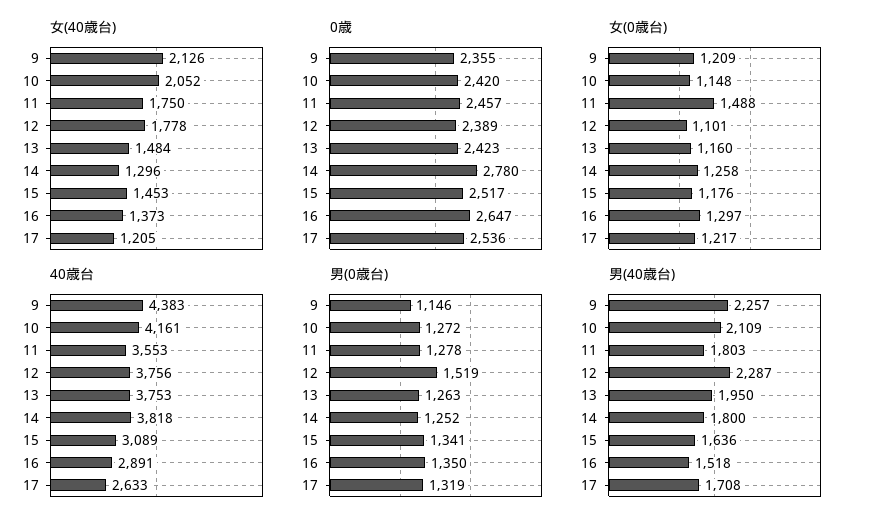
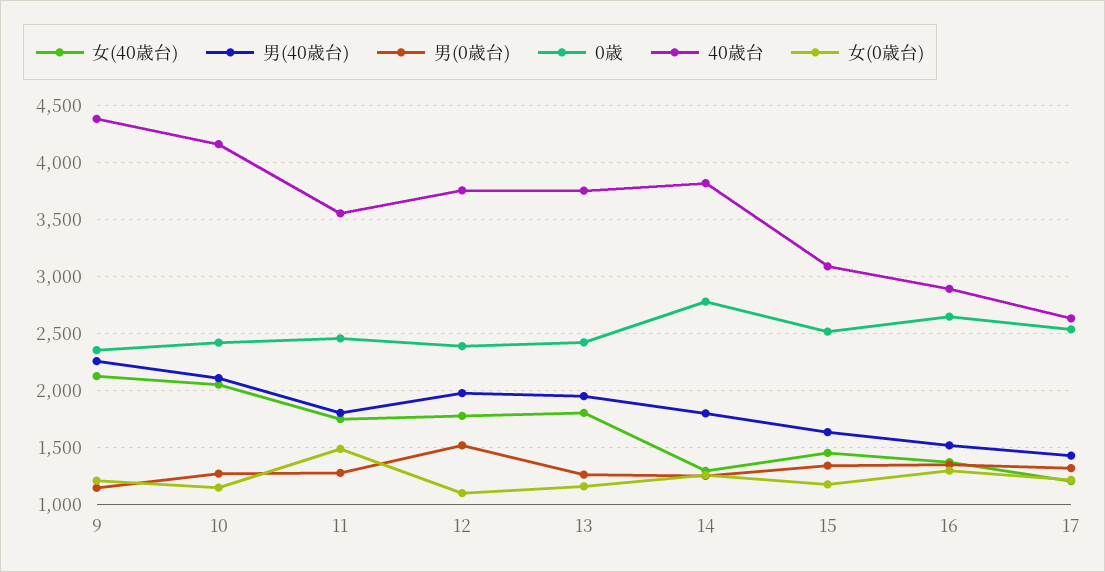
女(40歳台), 13: 1484 -> 1800
男(40歳台), 12: 2287 -> 2000
男(40歳台), 17: 1708 -> 1400

